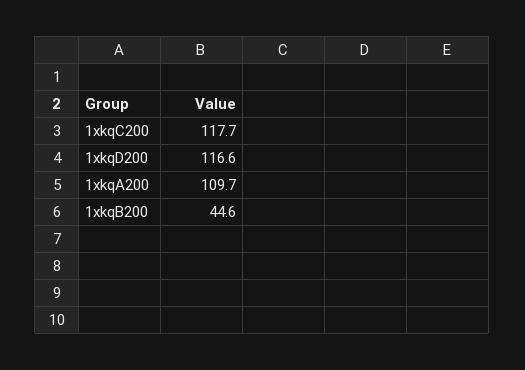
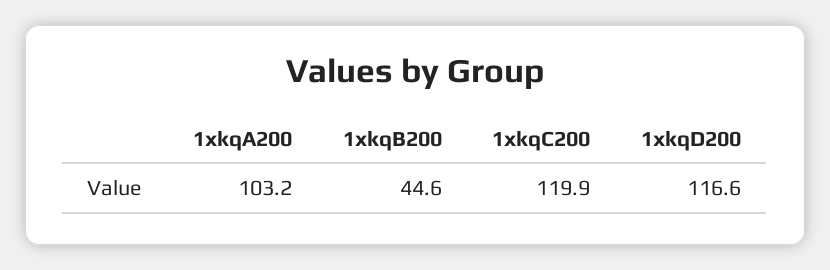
1xkqC200: 117.7 -> 119.9
1xkqA200: 109.7 -> 103.2

